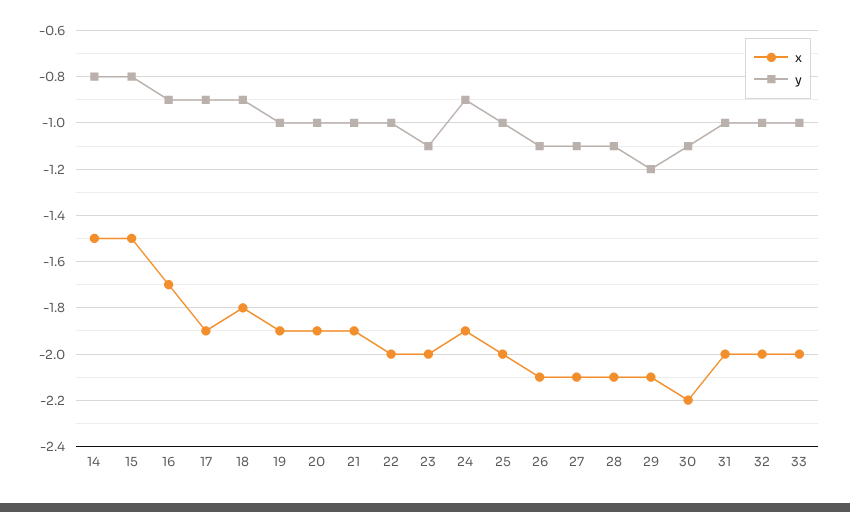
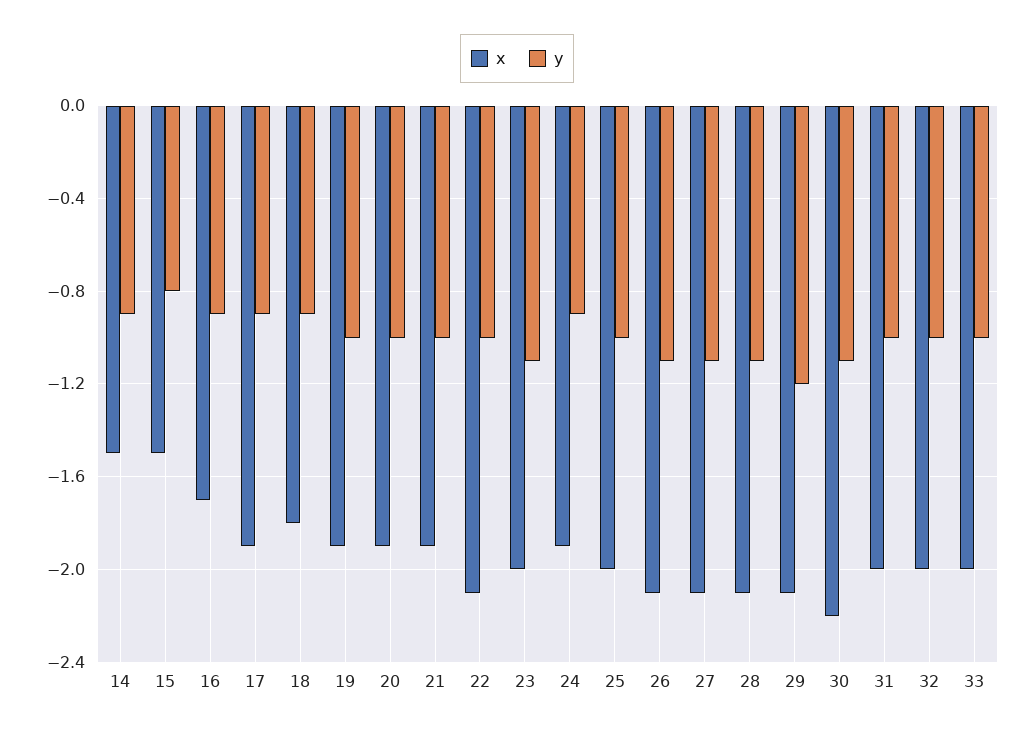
y, 14: -0.8 -> -0.9
x, 22: -2 -> -2.1

